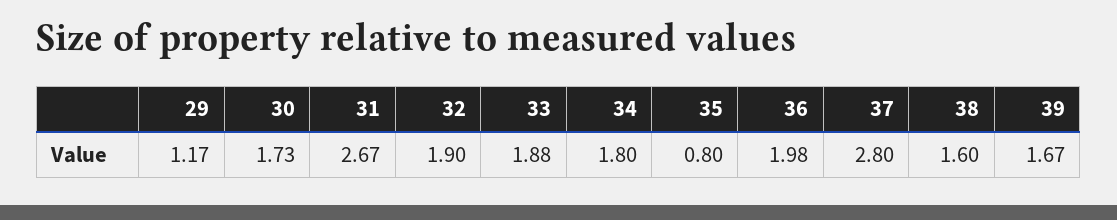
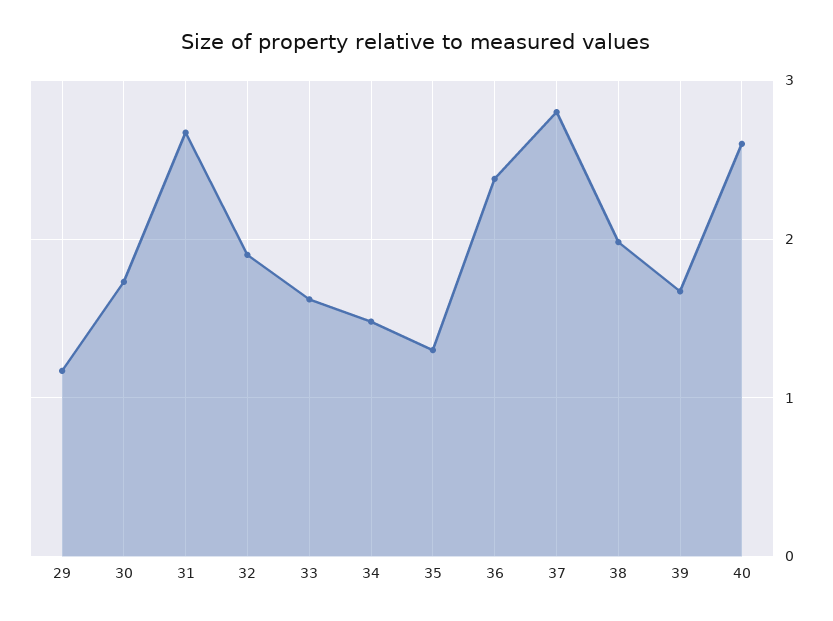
33: 1.88 -> 1.6
34: 1.8 -> 1.5
35: 0.8 -> 1.3
36: 1.98 -> 2.4
38: 1.6 -> 2
40: none -> 2.6

